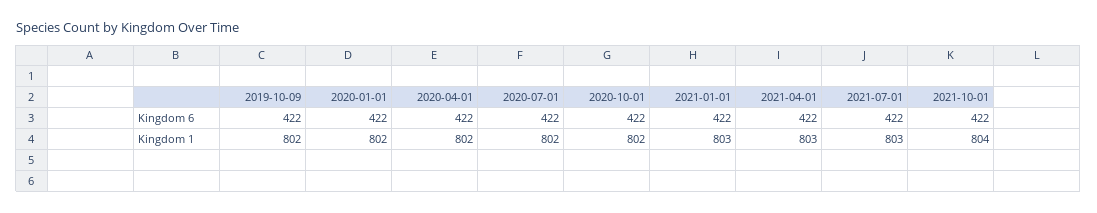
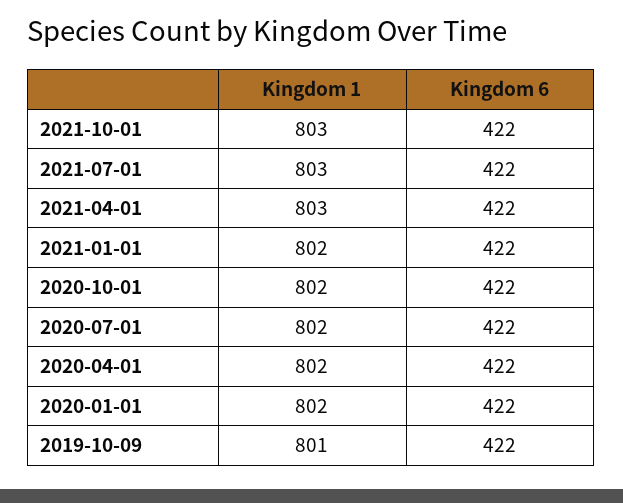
2019-10-09, Kingdom 1: 802 -> 801
2021-01-01, Kingdom 1: 803 -> 802
2021-10-01, Kingdom 1: 804 -> 803

